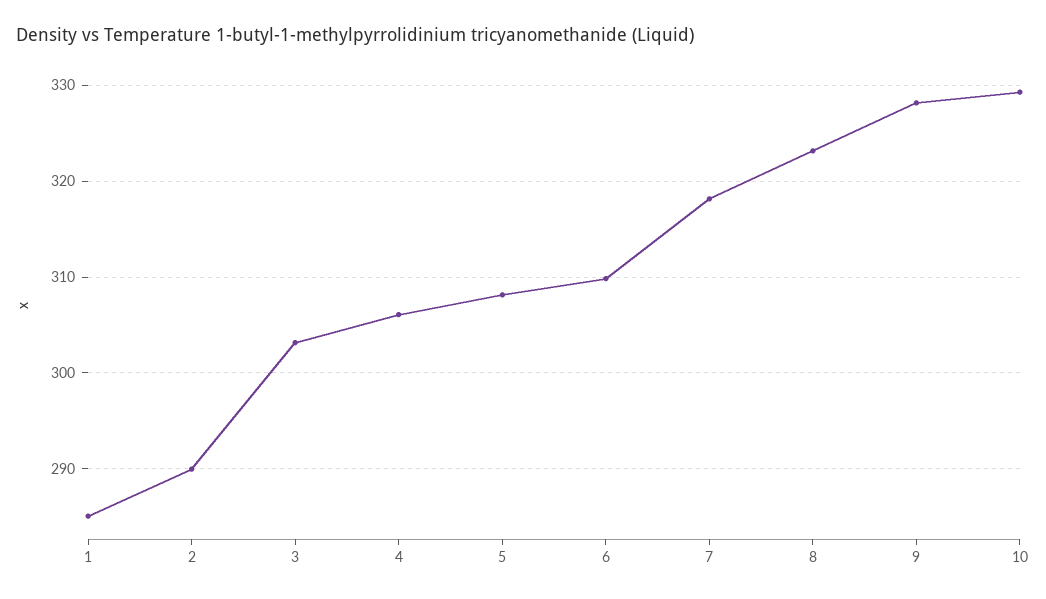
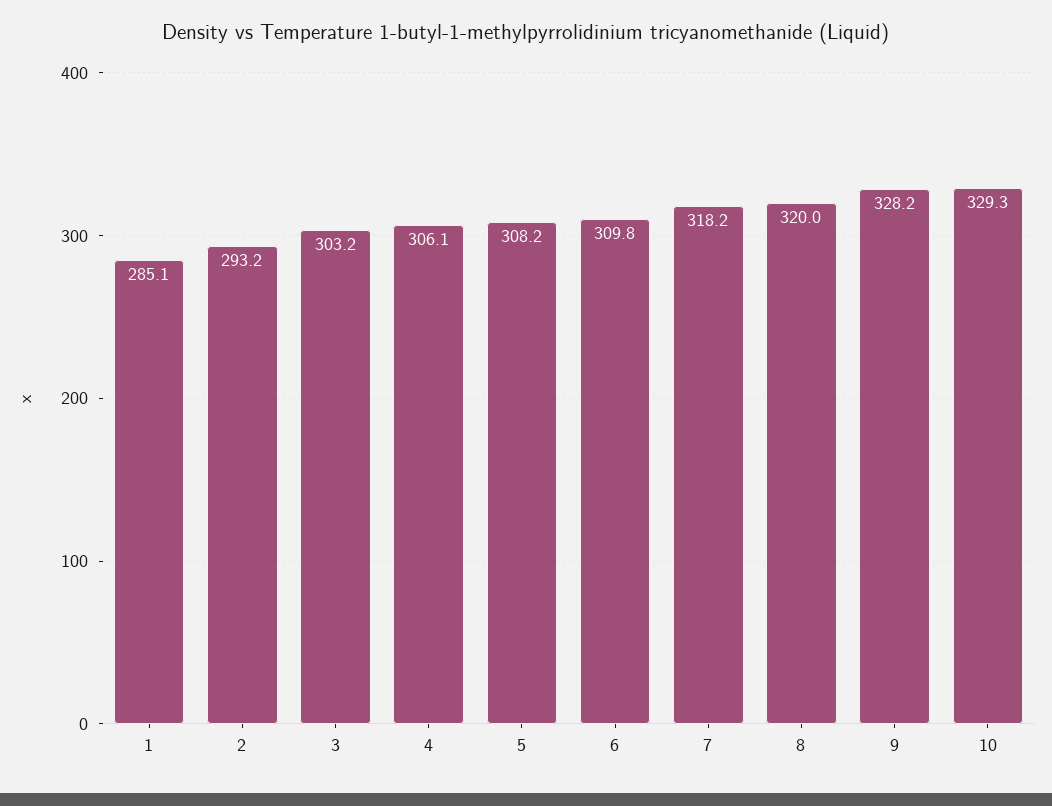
2: 290 -> 293.2
8: 323 -> 320

